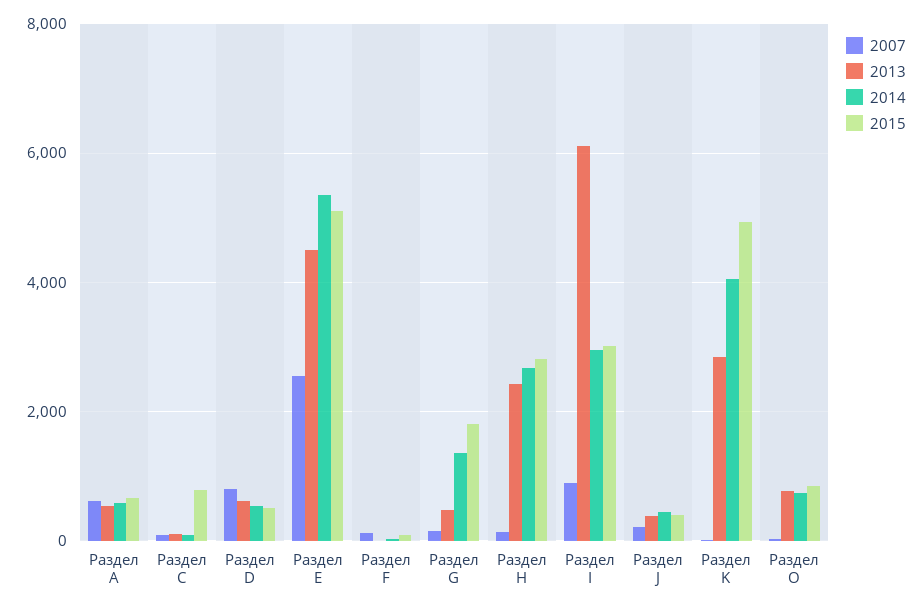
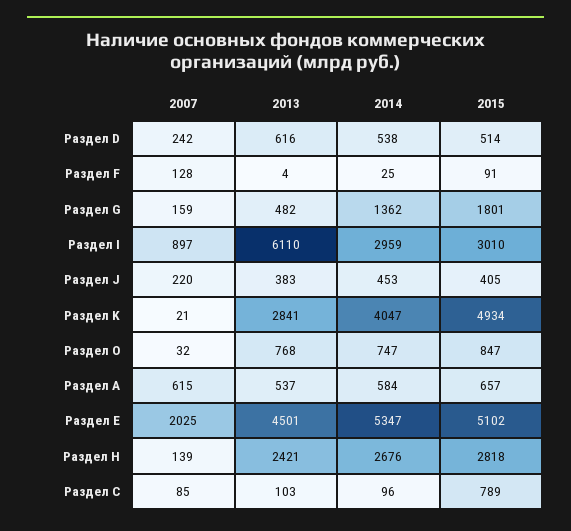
2007, Раздел D: 800 -> 242
2007, Раздел Е: 2600 -> 2025

